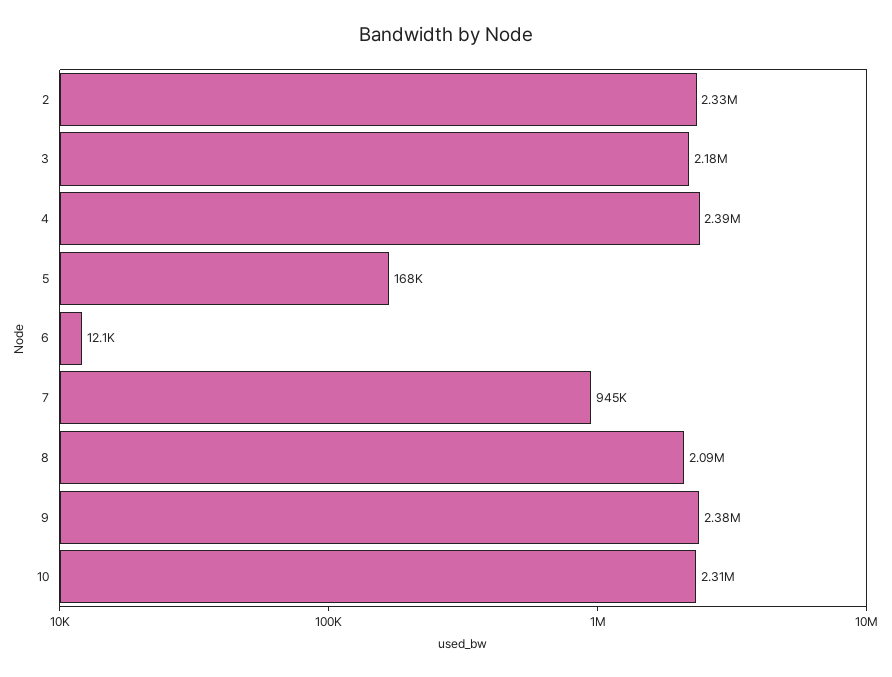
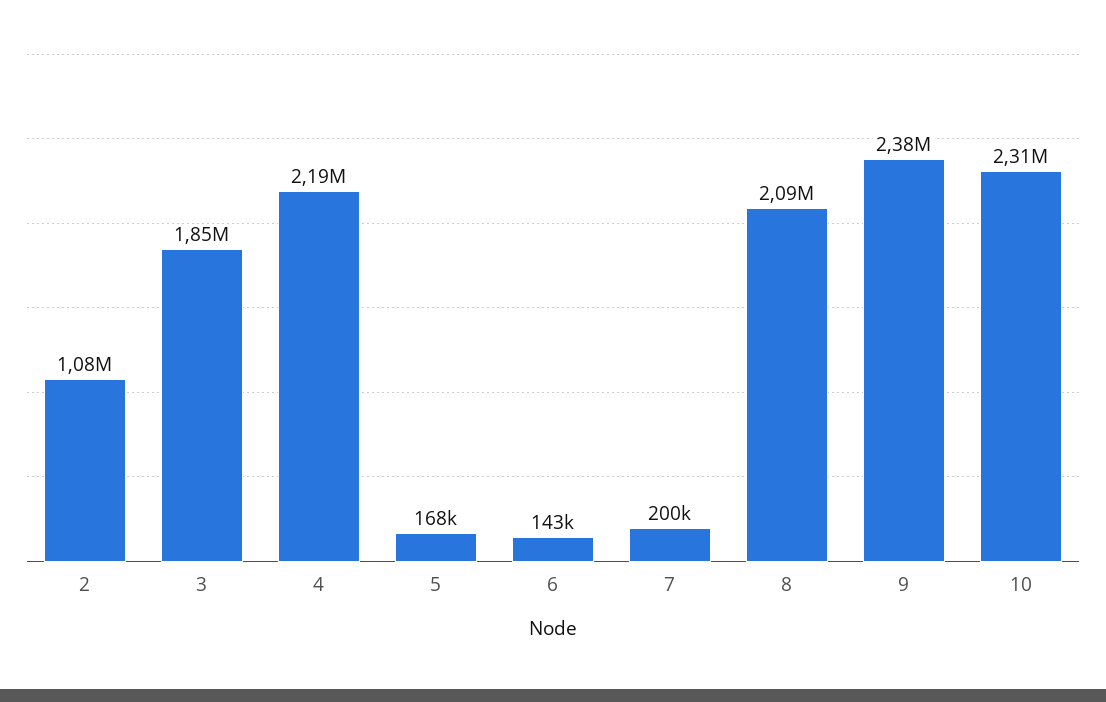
2: 2330000 -> 1080000
3: 2180000 -> 1850000
4: 2390000 -> 2190000
6: 12100 -> 143000
7: 945000 -> 200000

